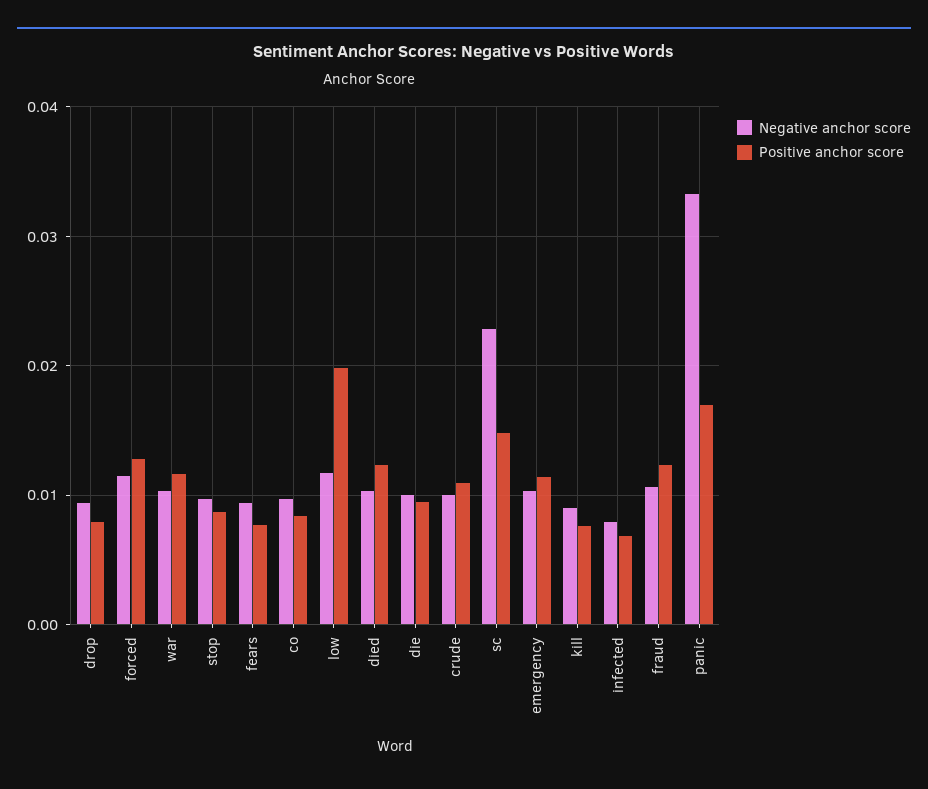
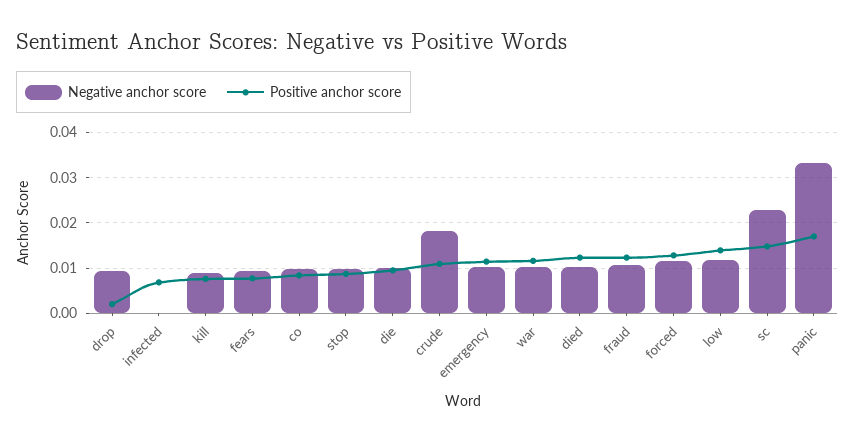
Positive anchor score, drop: 0.008 -> 0.002
Positive anchor score, low: 0.02 -> 0.014
Negative anchor score, crude: 0.01 -> 0.018
Negative anchor score, infected: 0.008 -> 0

